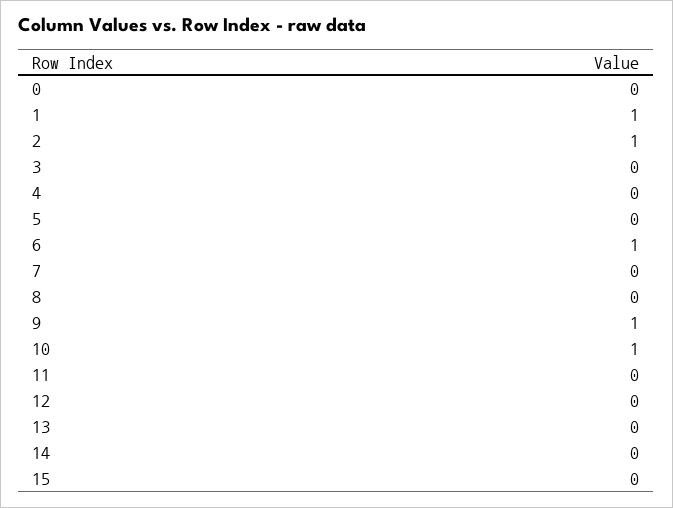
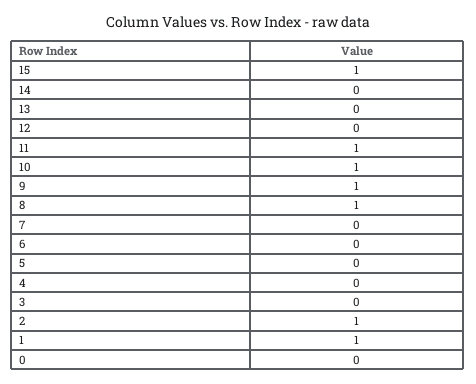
6: 1 -> 0
8: 0 -> 1
11: 0 -> 1
15: 0 -> 1

